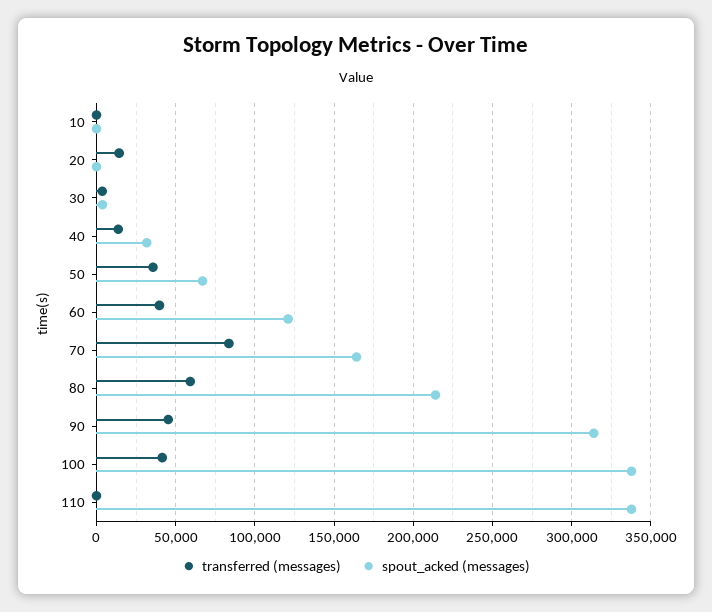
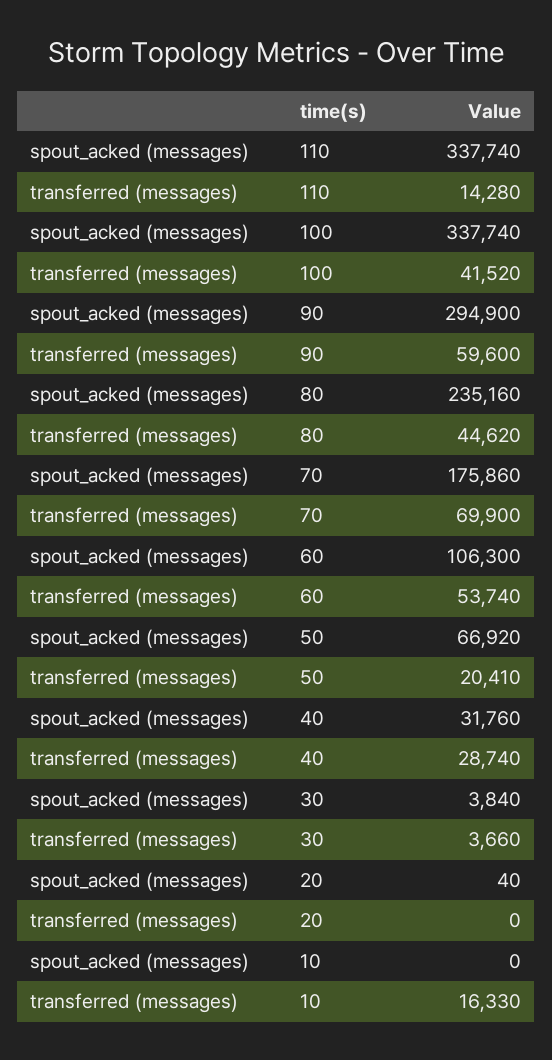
transferred (messages), 10: 0 -> 16330
transferred (messages), 20: 15000 -> 0
transferred (messages), 40: 15000 -> 28740
transferred (messages), 50: 35000 -> 20410
transferred (messages), 60: 40000 -> 53740
spout_acked (messages), 60: 120000 -> 106300
transferred (messages), 70: 85000 -> 69900
spout_acked (messages), 70: 165000 -> 175860
transferred (messages), 80: 60000 -> 44620
spout_acked (messages), 80: 215000 -> 235160
transferred (messages), 90: 45000 -> 59600
spout_acked (messages), 90: 315000 -> 294900
transferred (messages), 110: 0 -> 14280

